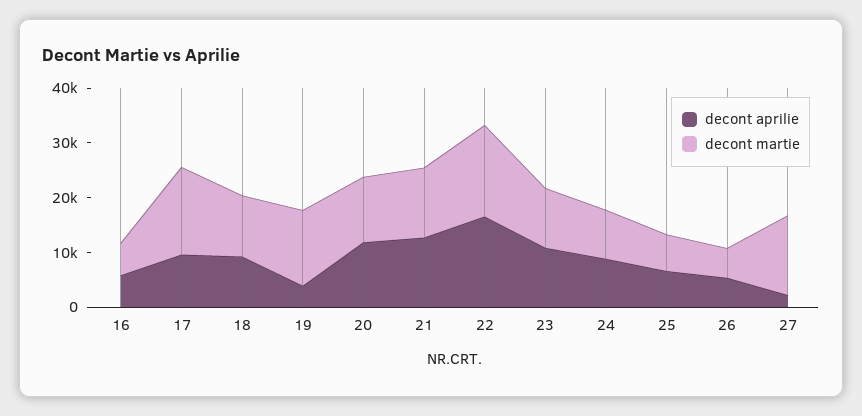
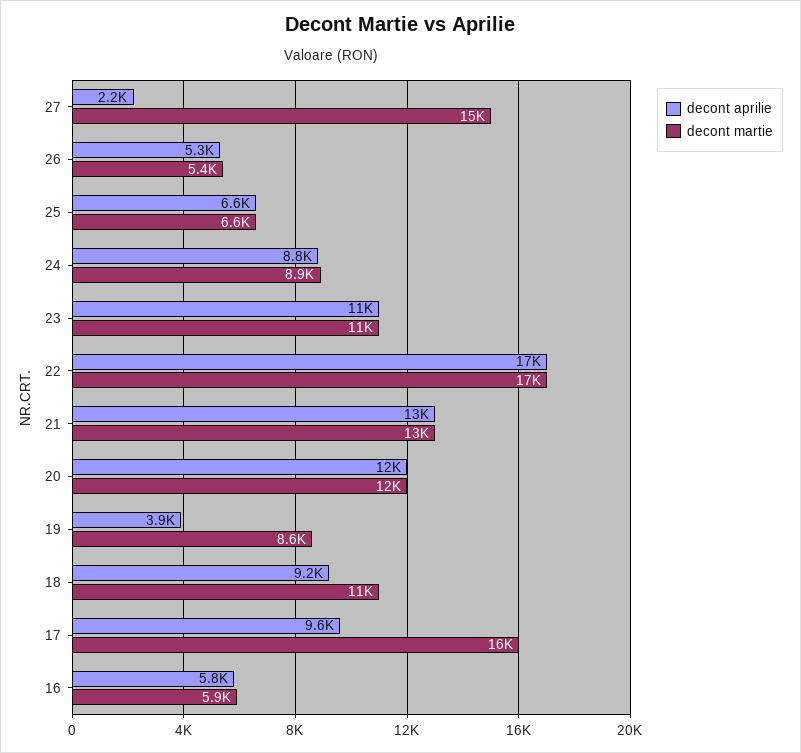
decont martie, 19: 14000 -> 8600

